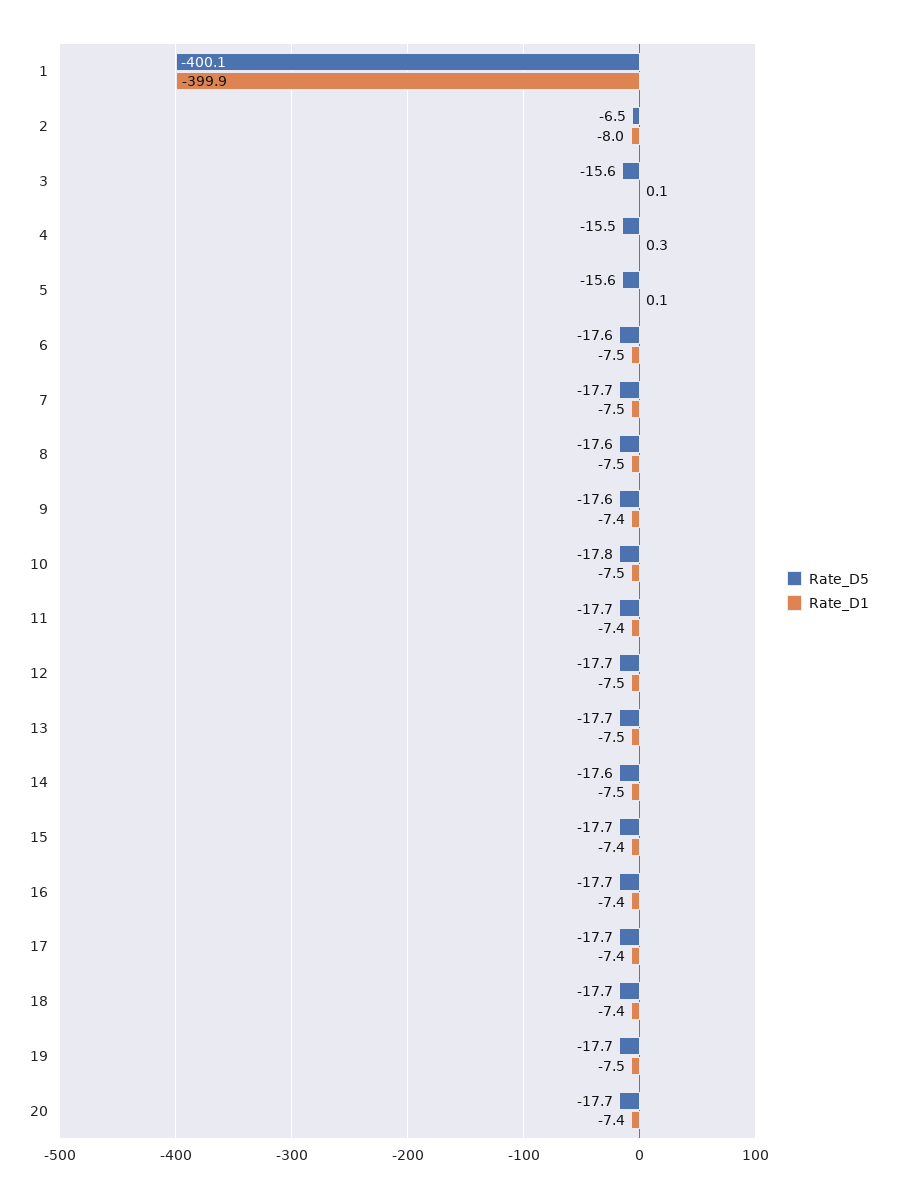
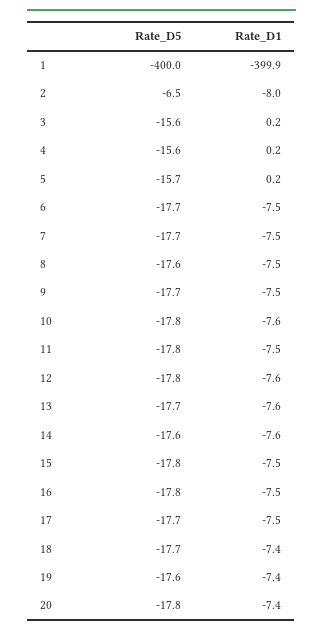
Rate_D5, 1: -400.1 -> -400
Rate_D1, 3: 0.1 -> 0.2
Rate_D5, 4: -15.5 -> -15.6
Rate_D1, 4: 0.3 -> 0.2
Rate_D5, 5: -15.6 -> -15.7
Rate_D1, 5: 0.1 -> 0.2
Rate_D5, 6: -17.6 -> -17.7
Rate_D5, 9: -17.6 -> -17.7
Rate_D1, 9: -7.4 -> -7.5
Rate_D1, 10: -7.5 -> -7.6
Rate_D5, 11: -17.7 -> -17.8
Rate_D1, 11: -7.4 -> -7.5
Rate_D5, 12: -17.7 -> -17.8
Rate_D1, 12: -7.5 -> -7.6
Rate_D1, 13: -7.5 -> -7.6
Rate_D1, 14: -7.5 -> -7.6
Rate_D5, 15: -17.7 -> -17.8
Rate_D1, 15: -7.4 -> -7.5
Rate_D5, 16: -17.7 -> -17.8
Rate_D1, 16: -7.4 -> -7.5
Rate_D1, 17: -7.4 -> -7.5
Rate_D5, 19: -17.7 -> -17.6
Rate_D1, 19: -7.5 -> -7.4
Rate_D5, 20: -17.7 -> -17.8

